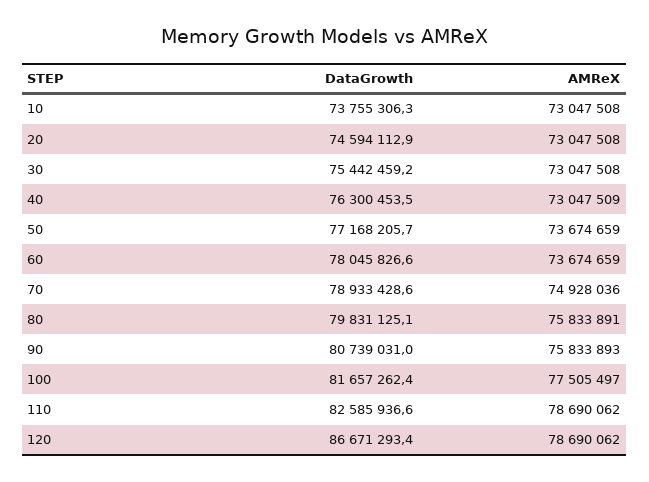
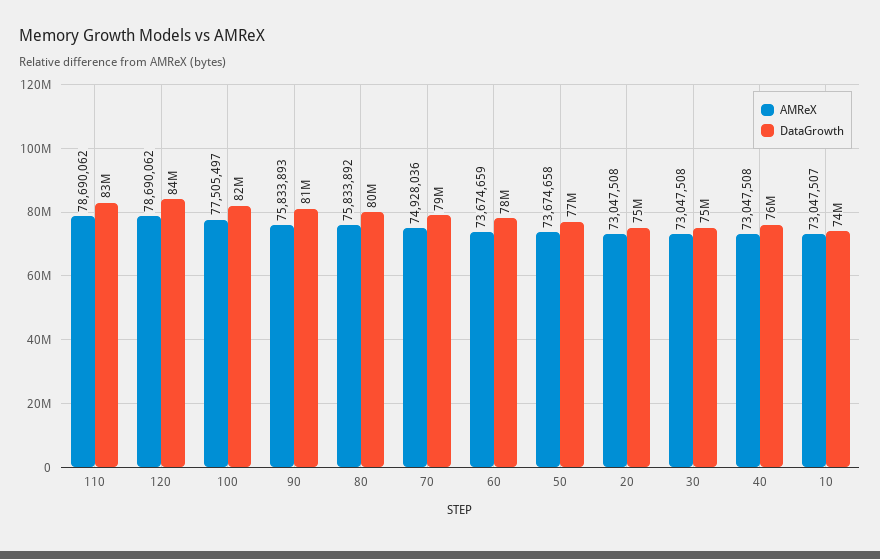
AMReX, 10: 73047508 -> 73047507
AMReX, 40: 73047509 -> 73047508
AMReX, 50: 73674659 -> 73674658
AMReX, 80: 75833891 -> 75833892
DataGrowth, 120: 86671293.4 -> 84000000

